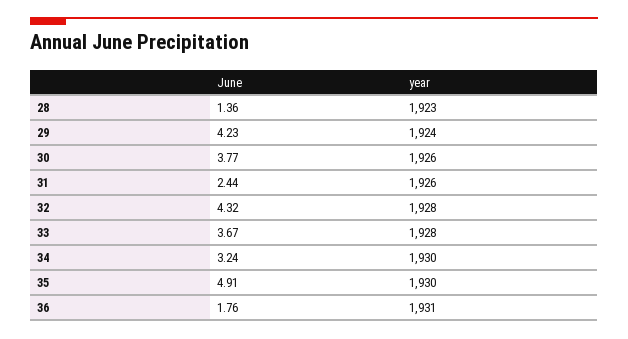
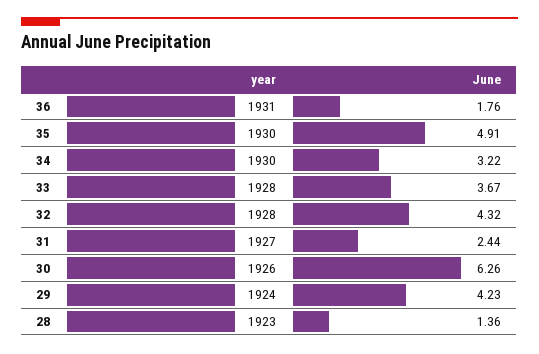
June, 30: 3.77 -> 6.26
year, 31: 1926 -> 1927
June, 34: 3.24 -> 3.22

